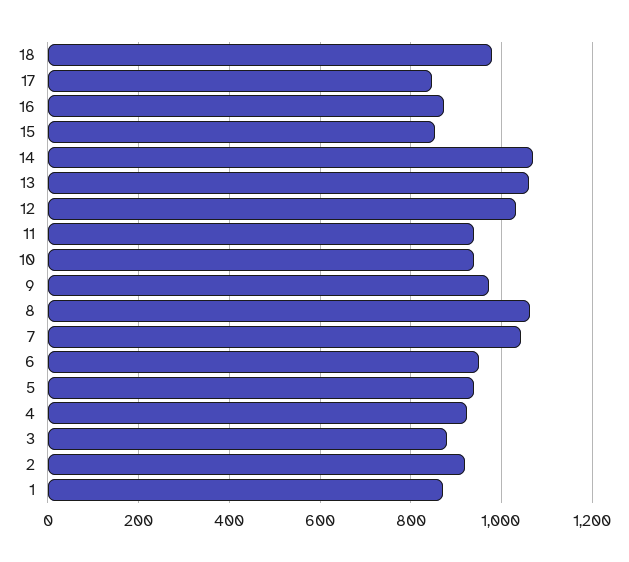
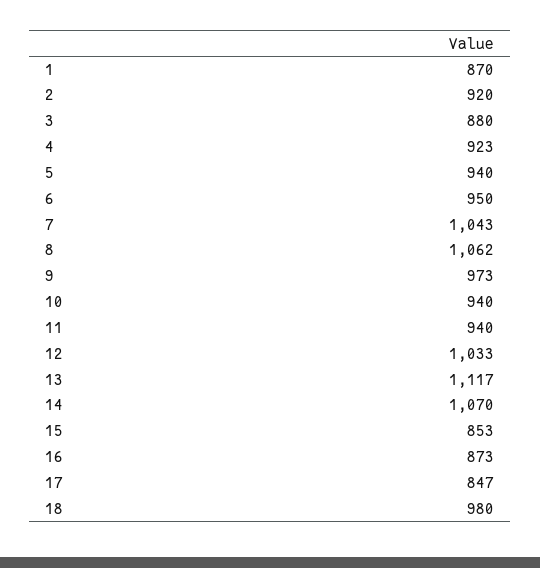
13: 1060 -> 1117

